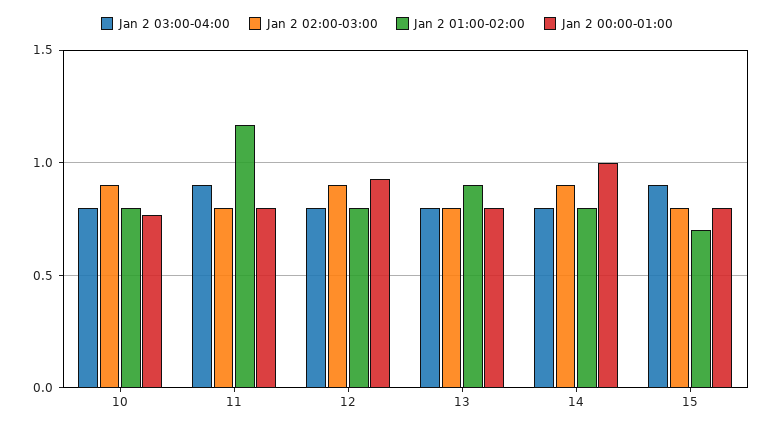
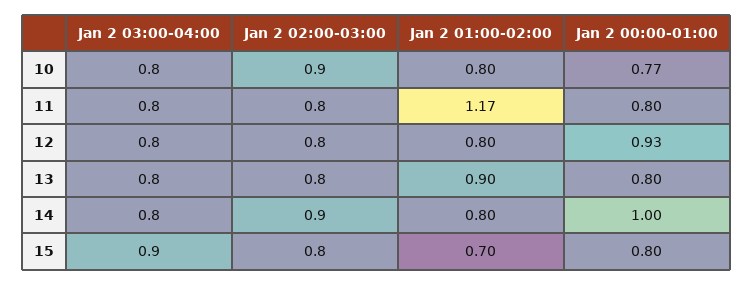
Jan 2 03:00-04:00, 11: 0.9 -> 0.8
Jan 2 02:00-03:00, 12: 0.9 -> 0.8

